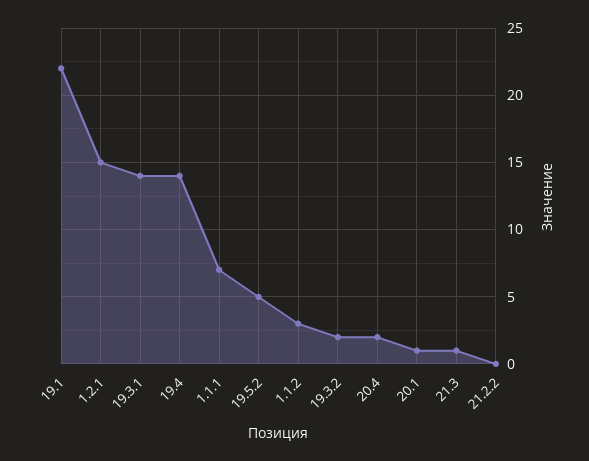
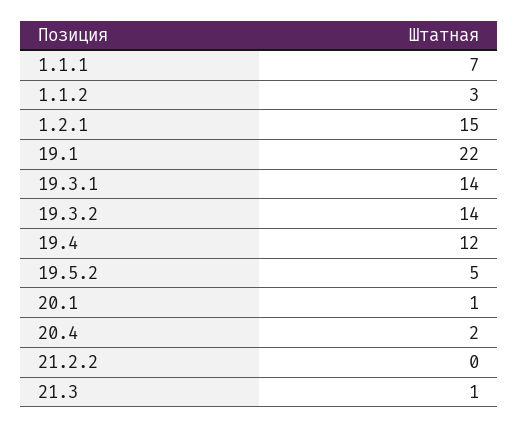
19.4: 14 -> 12
19.3.2: 2 -> 14

